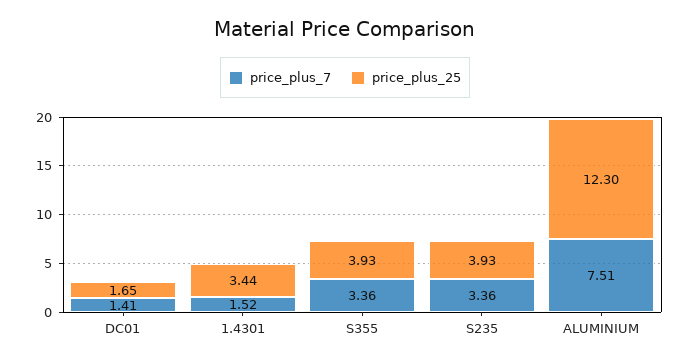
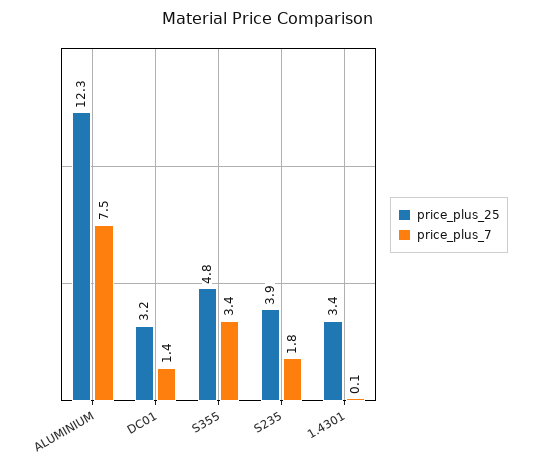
price_plus_25, DC01: 1.65 -> 3.2
price_plus_7, 1.4301: 1.52 -> 0.1
price_plus_25, S355: 3.93 -> 4.8
price_plus_7, S235: 3.36 -> 1.8

